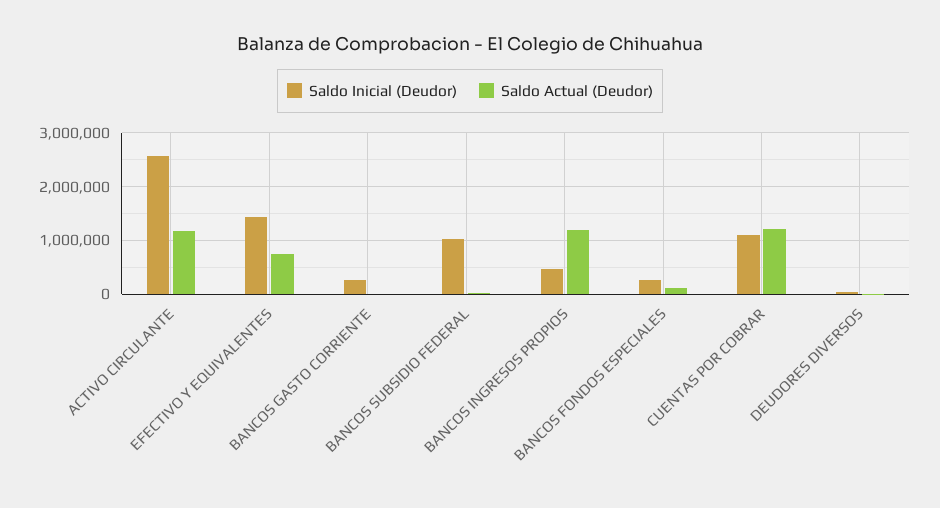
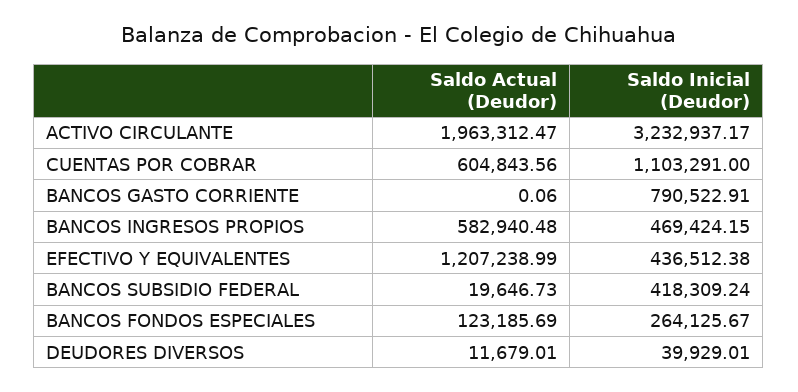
Saldo Inicial (Deudor), ACTIVO CIRCULANTE: 2600000 -> 3232937.17
Saldo Actual (Deudor), ACTIVO CIRCULANTE: 1200000 -> 1963312.47
Saldo Inicial (Deudor), EFECTIVO Y EQUIVALENTES: 1400000 -> 436512.38
Saldo Actual (Deudor), EFECTIVO Y EQUIVALENTES: 800000 -> 1207238.99
Saldo Inicial (Deudor), BANCOS GASTO CORRIENTE: 200000 -> 790522.91
Saldo Inicial (Deudor), BANCOS SUBSIDIO FEDERAL: 1000000 -> 418309.24
Saldo Actual (Deudor), BANCOS INGRESOS PROPIOS: 1200000 -> 582940.48
Saldo Actual (Deudor), CUENTAS POR COBRAR: 1200000 -> 604843.56

